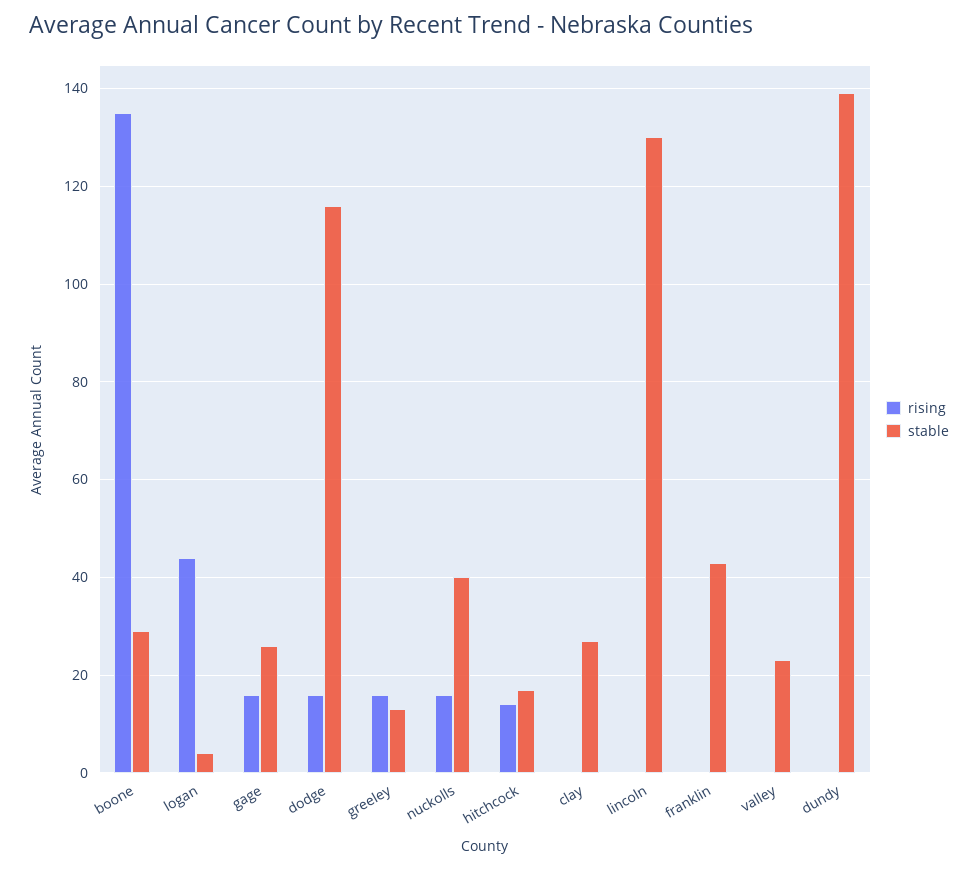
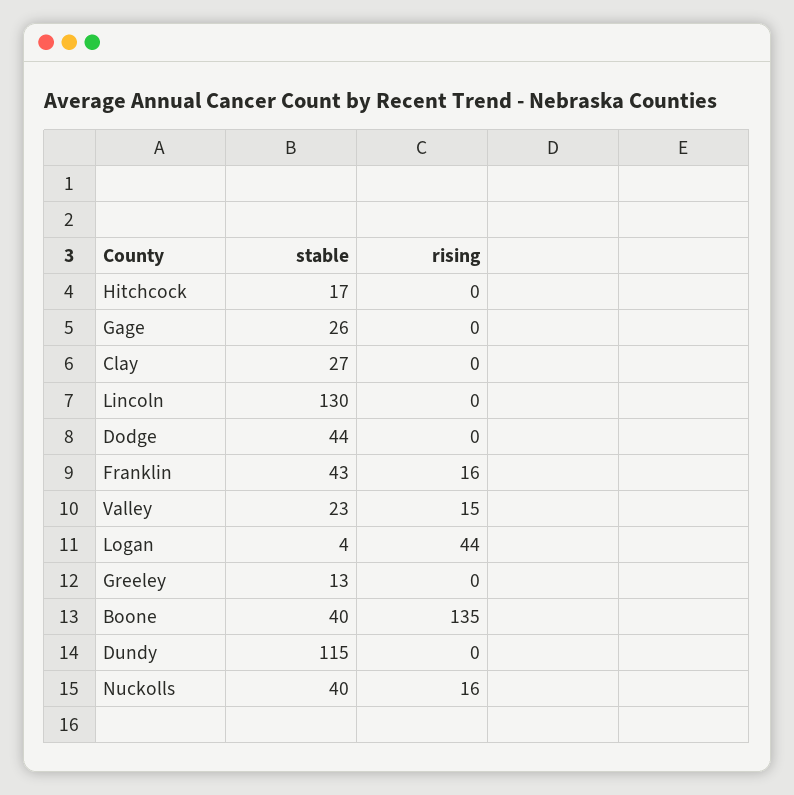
stable, boone: 30 -> 40
rising, gage: 15 -> 0
rising, dodge: 15 -> 0
stable, dodge: 115 -> 44
rising, greeley: 15 -> 0
rising, hitchcock: 15 -> 0
rising, franklin: 0 -> 16
rising, valley: 0 -> 15
stable, dundy: 140 -> 115

